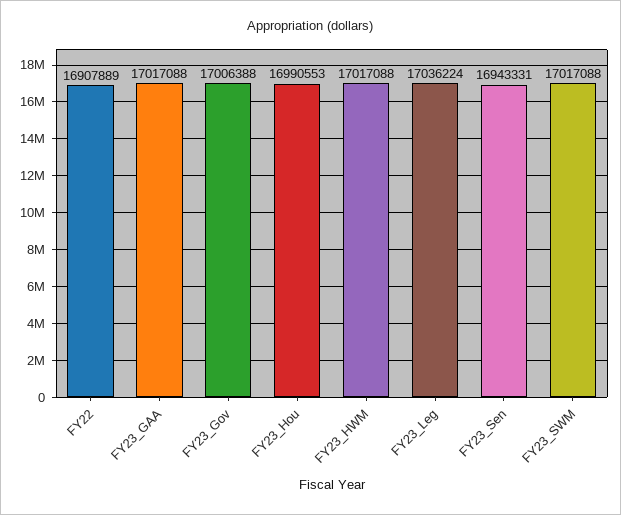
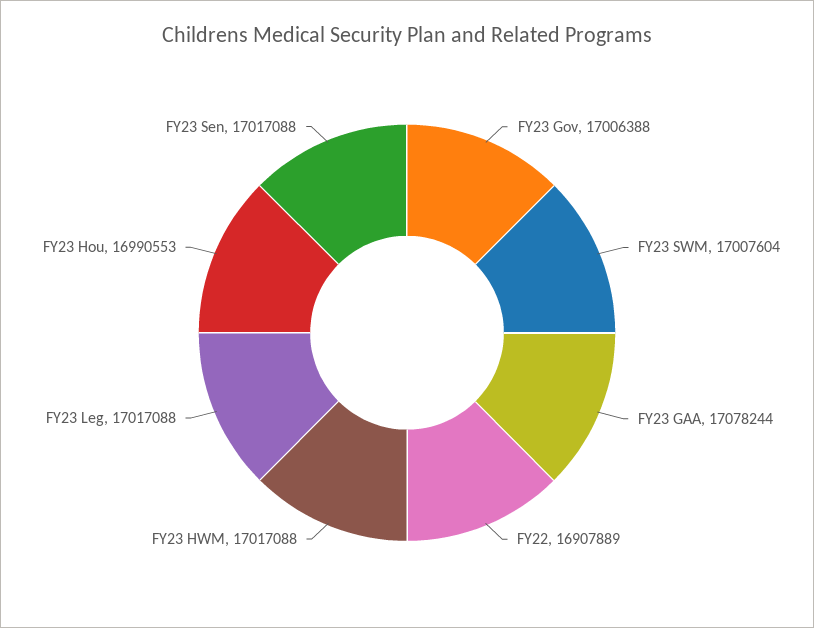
FY23_GAA: 17017088 -> 17078244
FY23_Leg: 17036224 -> 17017088
FY23_Sen: 16943331 -> 17017088
FY23_SWM: 17017088 -> 17007604

